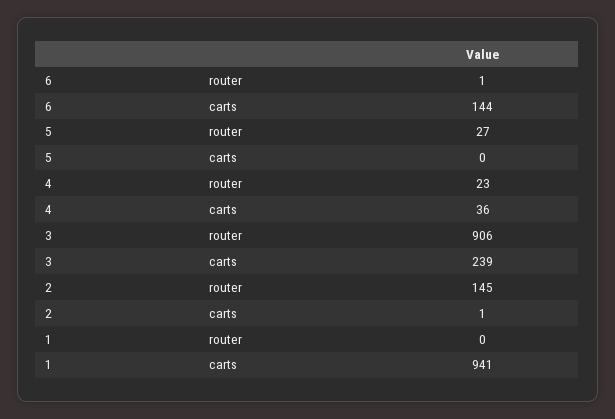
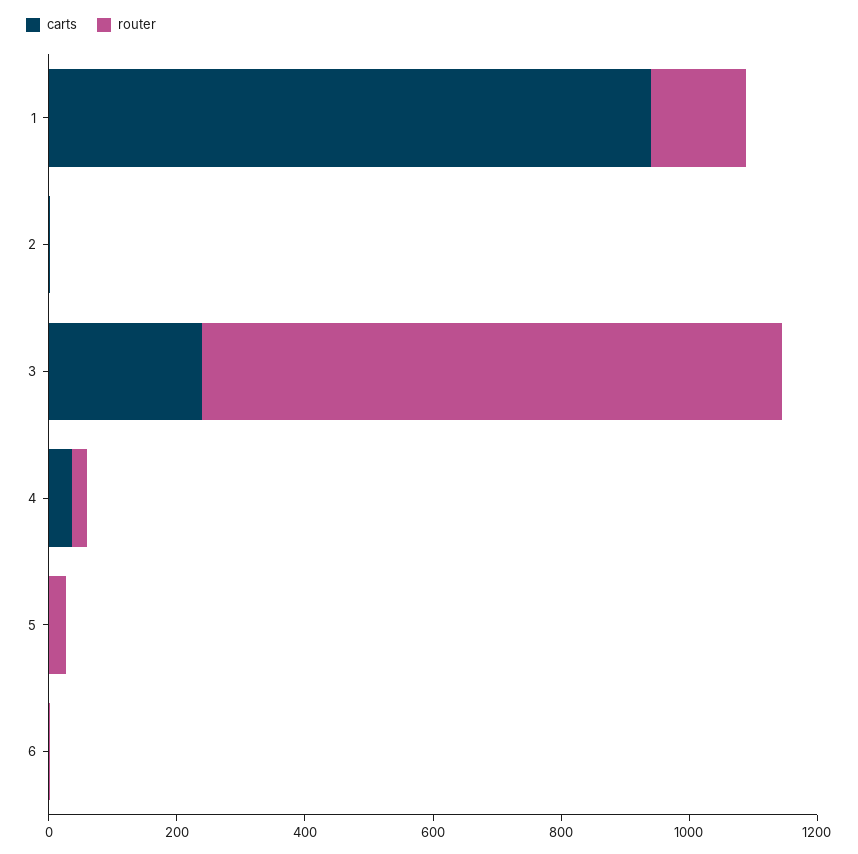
carts, 6: 144 -> 0
router, 2: 145 -> 0
router, 1: 0 -> 150

